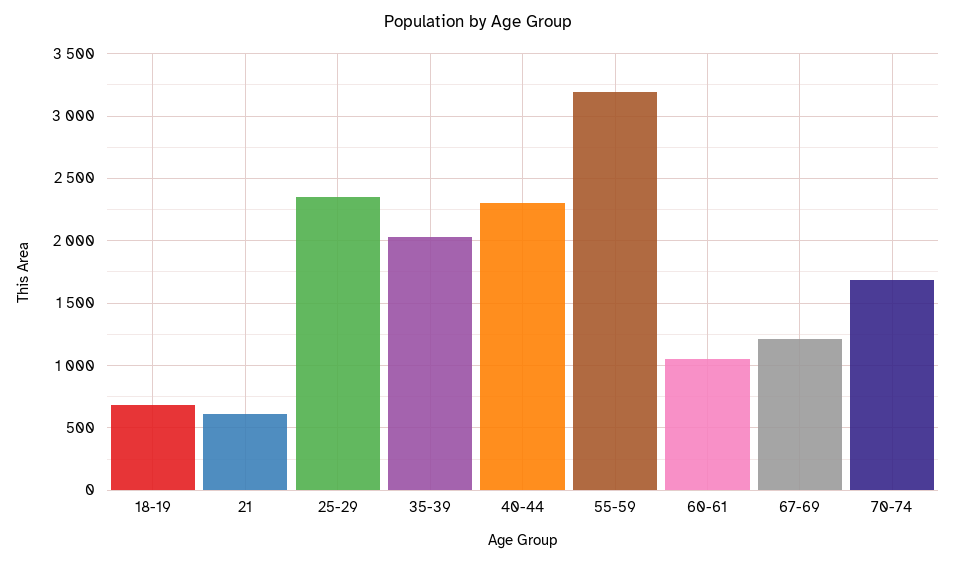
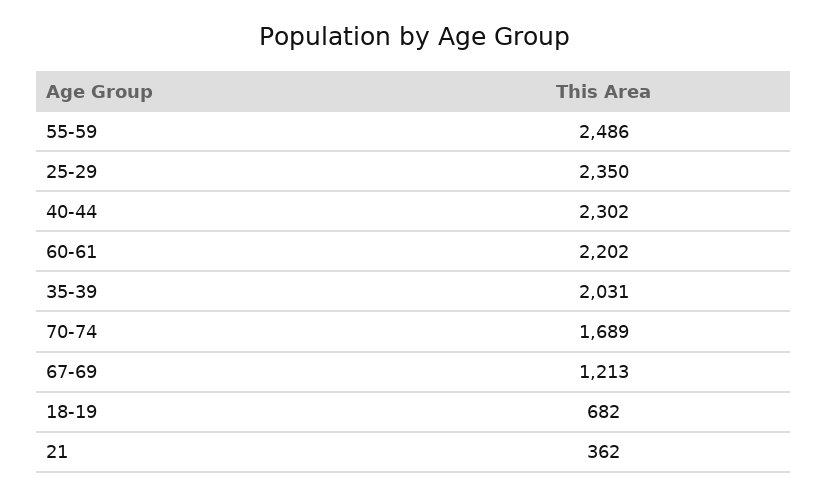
21: 600 -> 362
55-59: 3200 -> 2486
60-61: 1050 -> 2202

